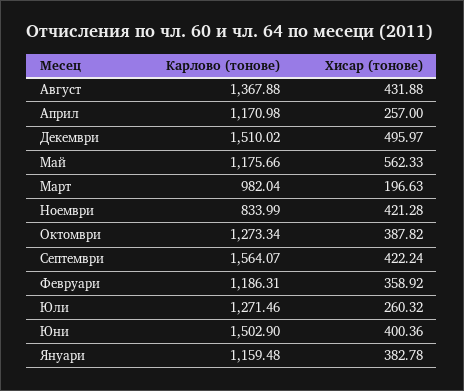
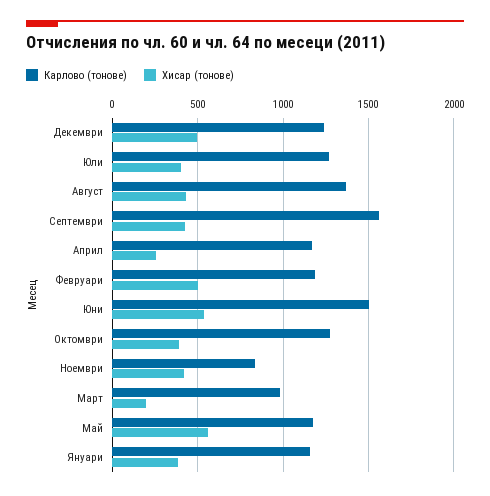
Карлово (тонове), Декември: 1510.02 -> 1250
Хисар (тонове), Февруари: 358.92 -> 500
Хисар (тонове), Юли: 260.32 -> 400
Хисар (тонове), Юни: 400.36 -> 550

